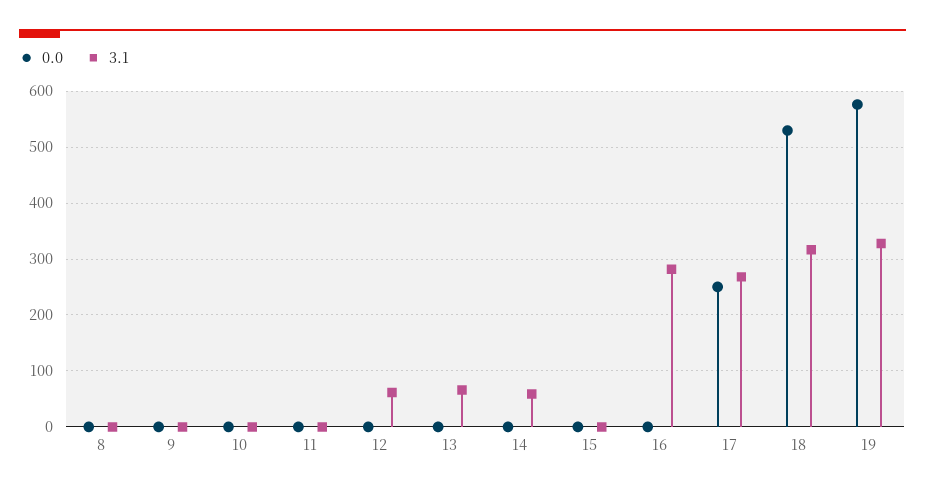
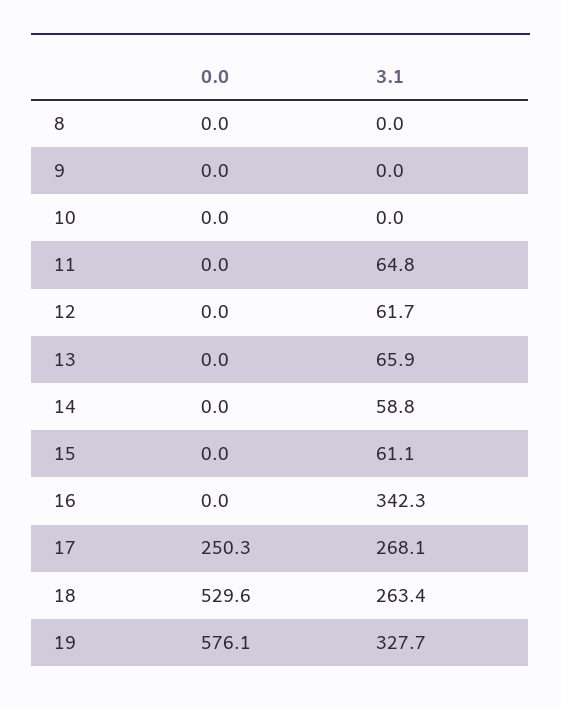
3.1, 11: 0 -> 64.8
3.1, 15: 0 -> 61.1
3.1, 16: 280 -> 342.3
3.1, 18: 320 -> 263.4

